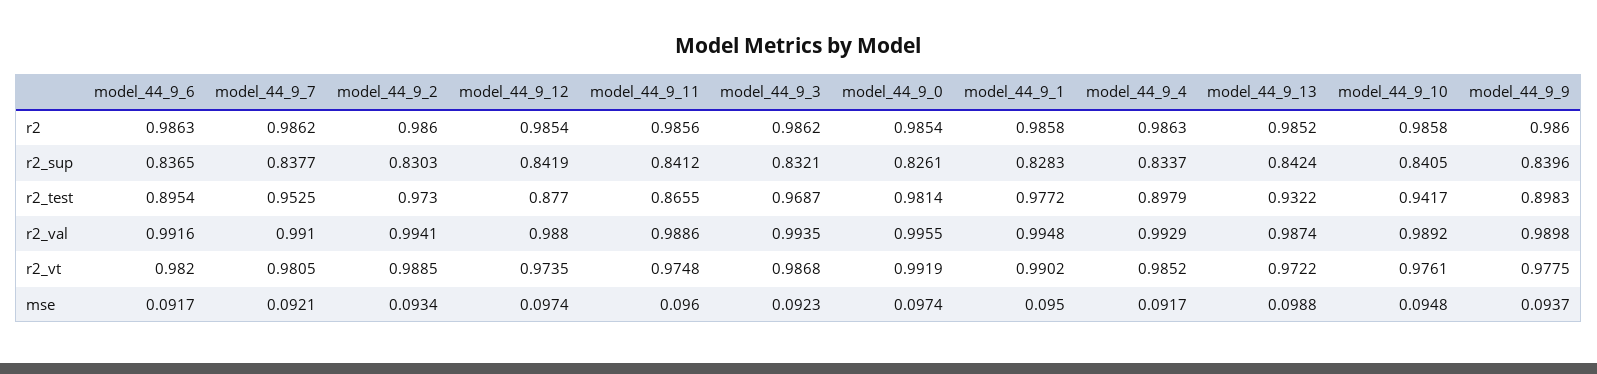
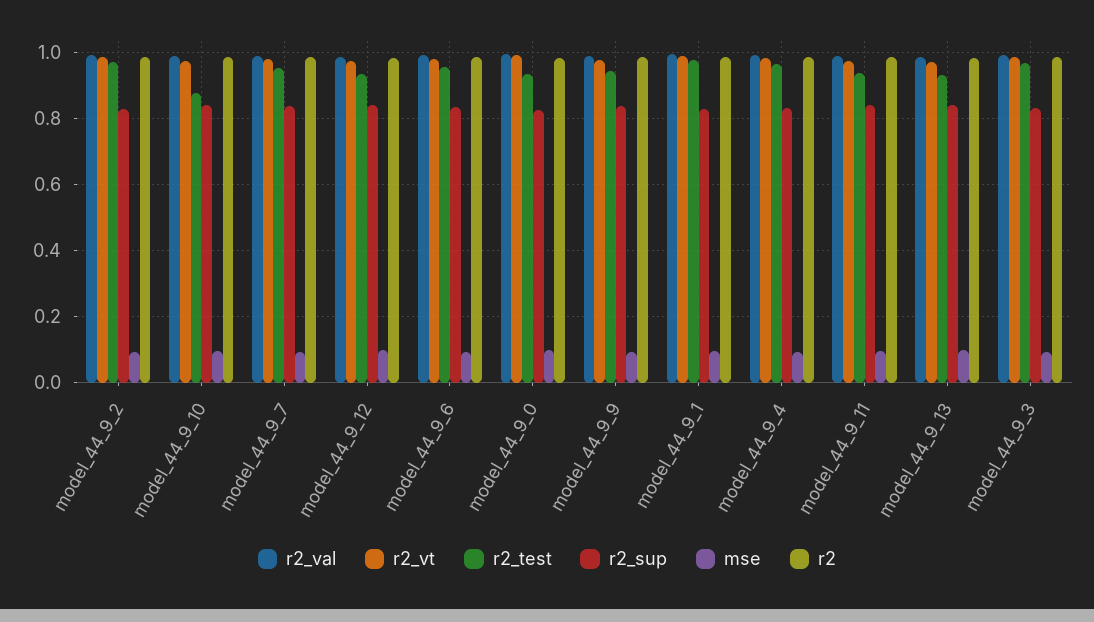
r2_test, model_44_9_6: 0.8954 -> 0.96
r2_test, model_44_9_12: 0.877 -> 0.94
r2_test, model_44_9_11: 0.8655 -> 0.94
r2_test, model_44_9_0: 0.9814 -> 0.94
r2_test, model_44_9_4: 0.8979 -> 0.96
r2_test, model_44_9_10: 0.9417 -> 0.88
r2_test, model_44_9_9: 0.8983 -> 0.94

